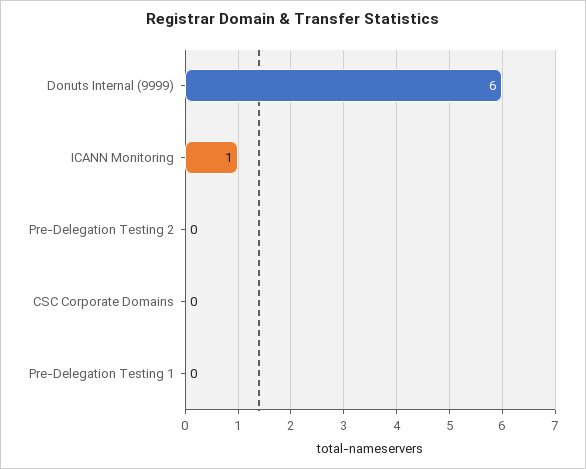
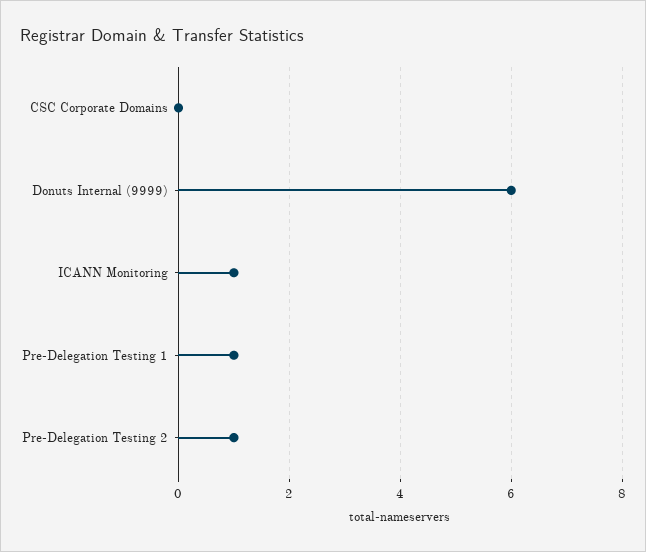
Pre-Delegation Testing 2: 0 -> 1
Pre-Delegation Testing 1: 0 -> 1

